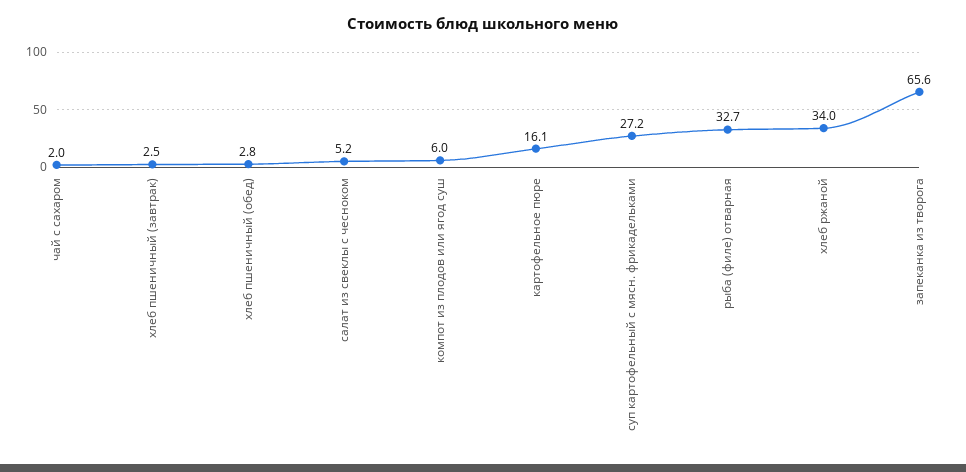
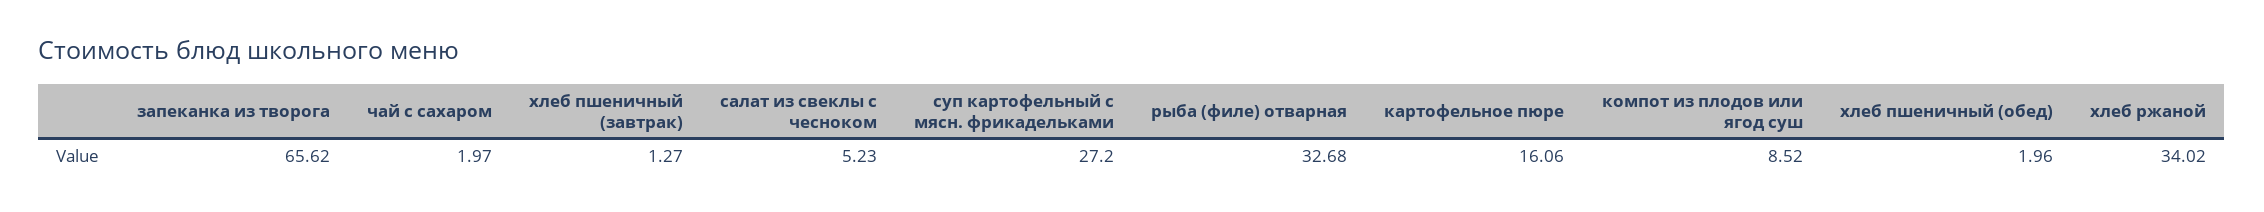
хлеб пшеничный (завтрак): 2.5 -> 1.27
хлеб пшеничный (обед): 2.8 -> 1.96
компот из плодов или ягод суш: 6 -> 8.52

